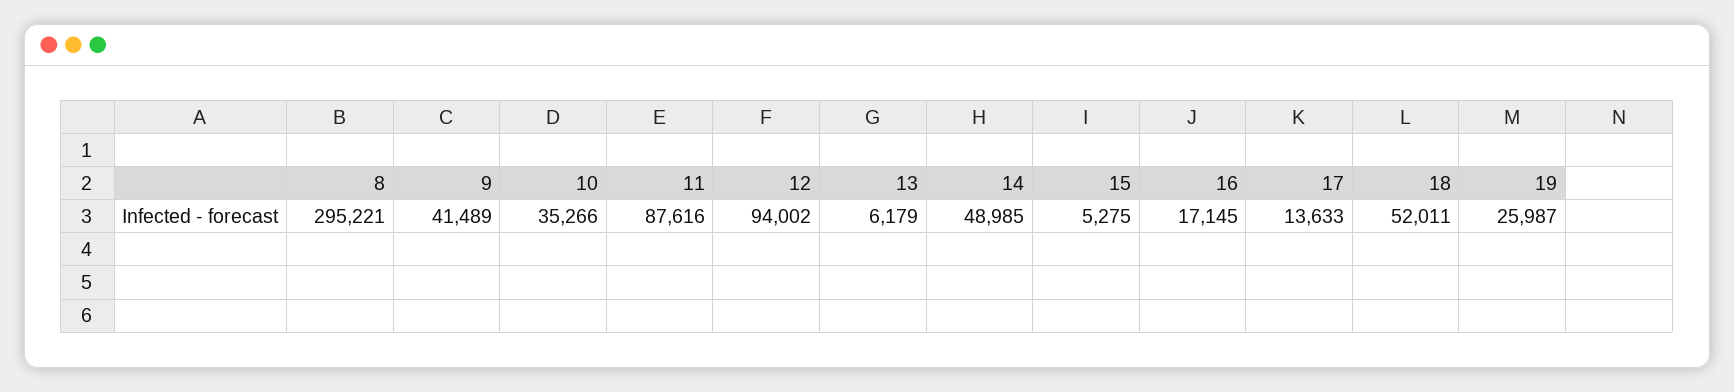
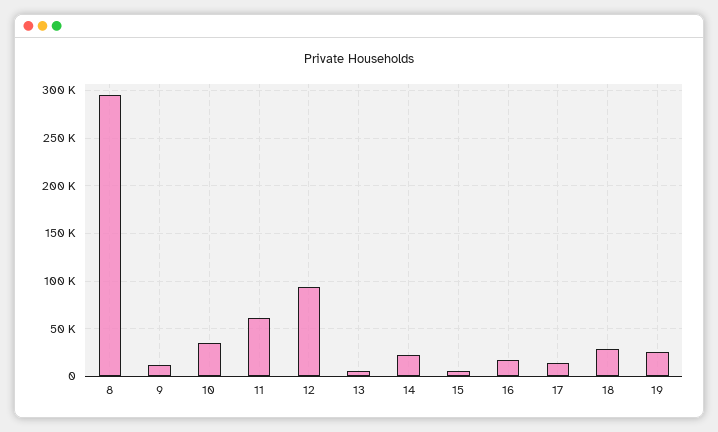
9: 41489 -> 10000
11: 87616 -> 60000
14: 48985 -> 20000
18: 52011 -> 30000

